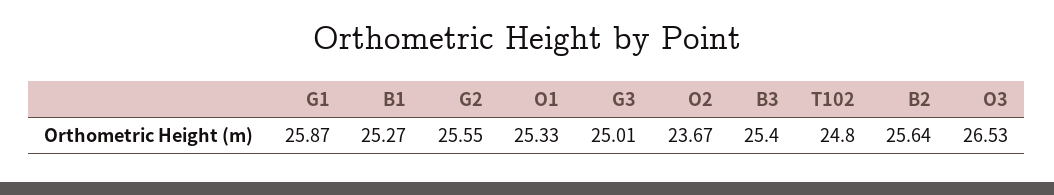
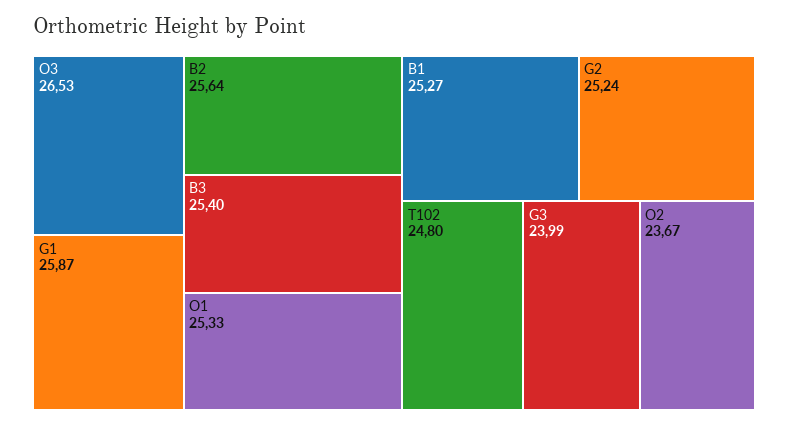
G2: 25.55 -> 25.24
G3: 25.01 -> 23.99

